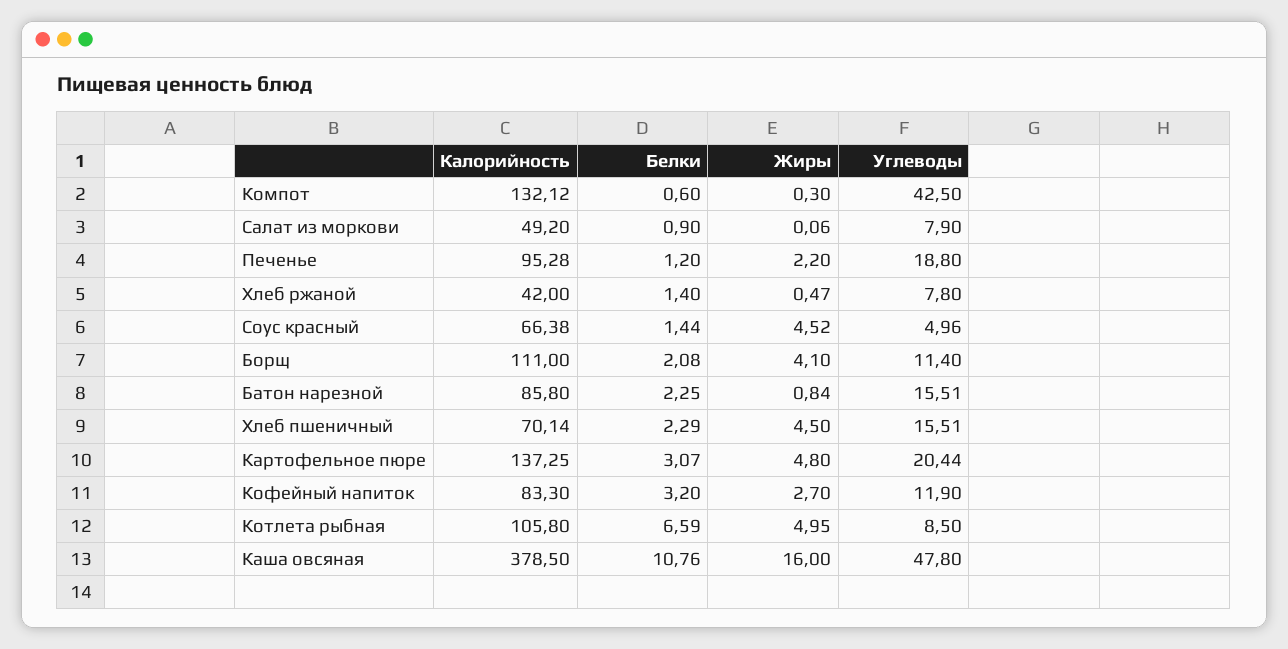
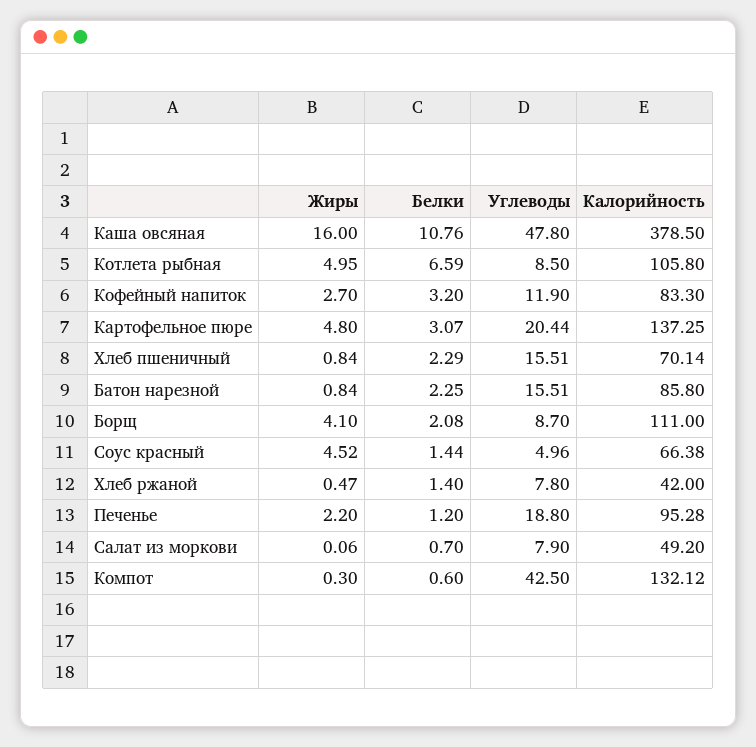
Белки, Салат из моркови: 0.9 -> 0.7
Углеводы, Борщ: 11.4 -> 8.7
Жиры, Хлеб пшеничный: 4.5 -> 0.84

